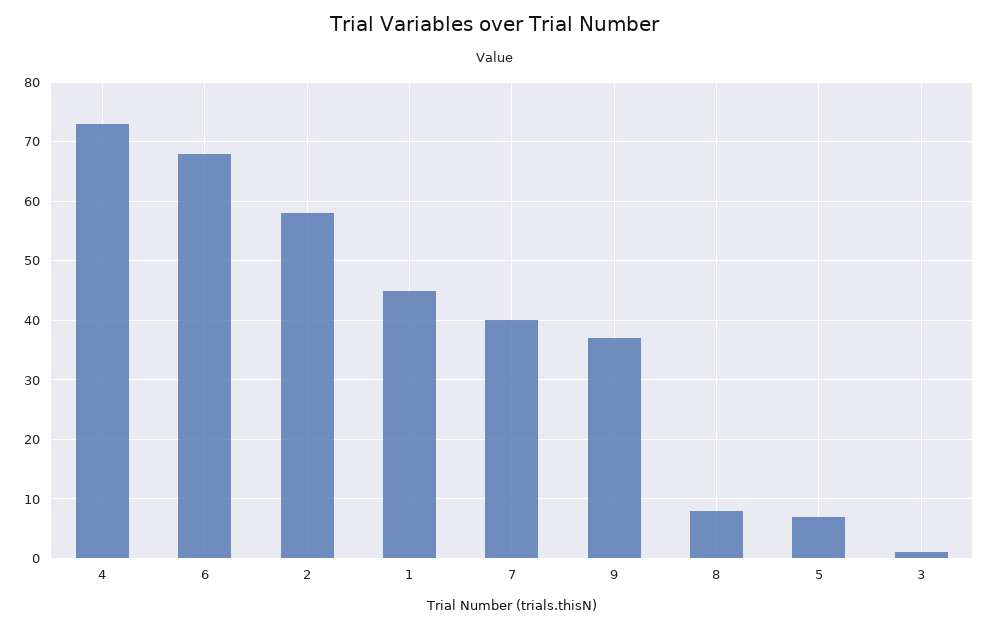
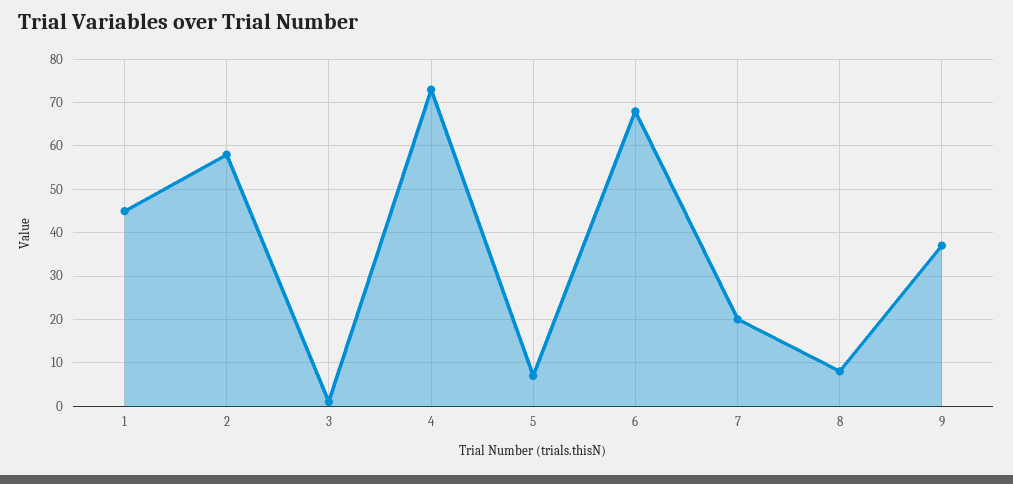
7: 40 -> 20

